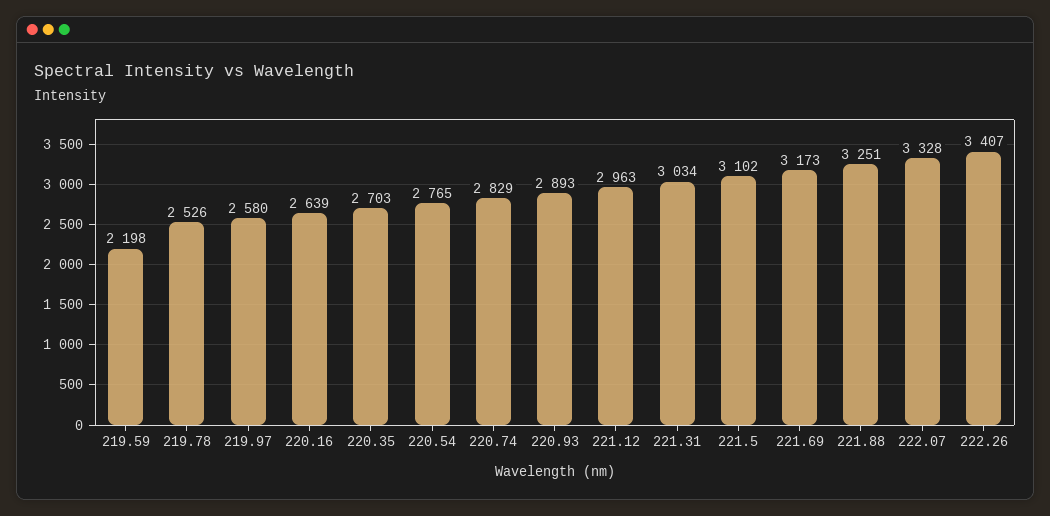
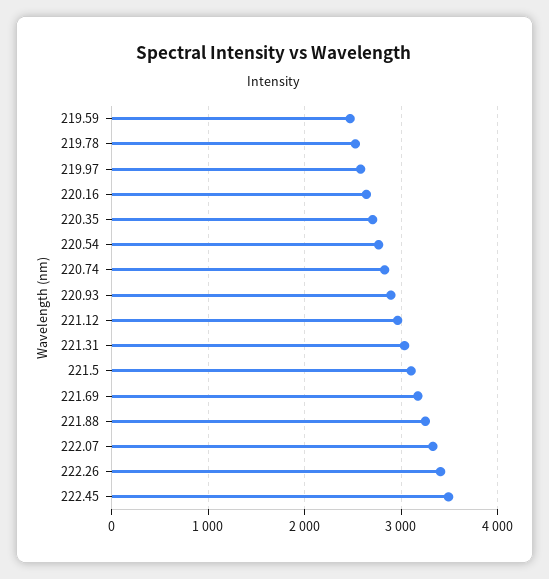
219.59: 2198 -> 2500
222.45: none -> 3500

